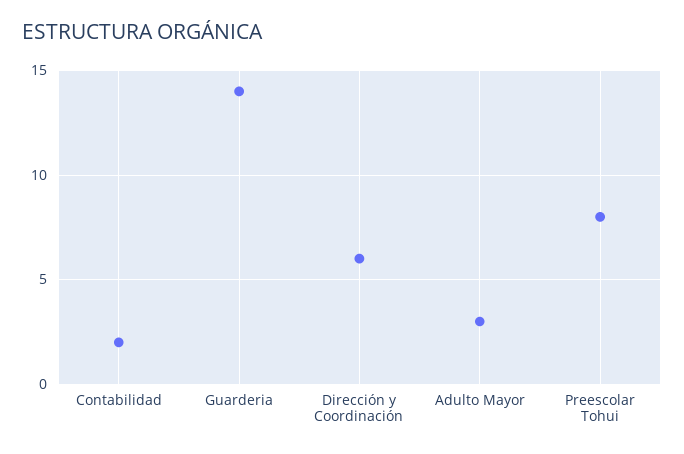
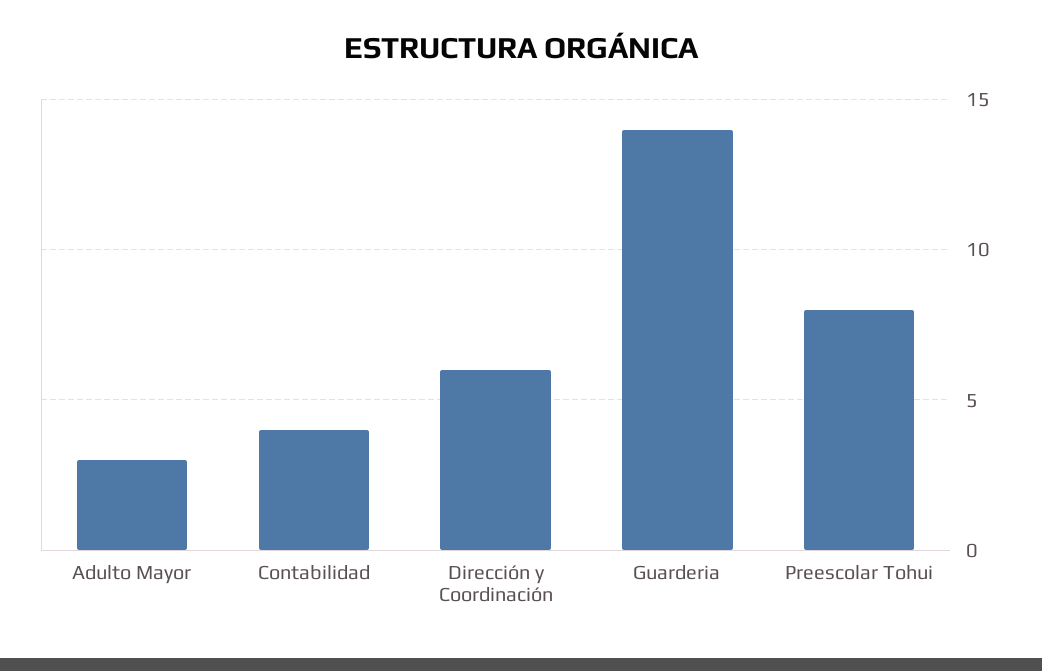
Contabilidad: 2 -> 4

